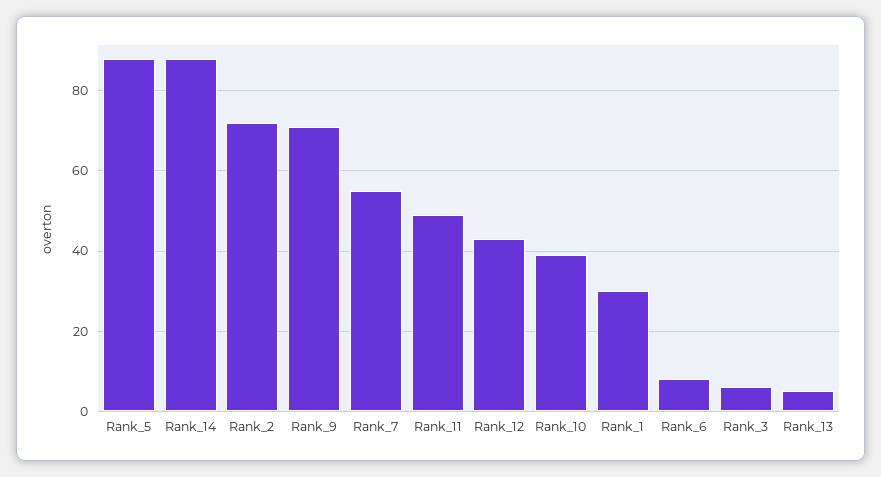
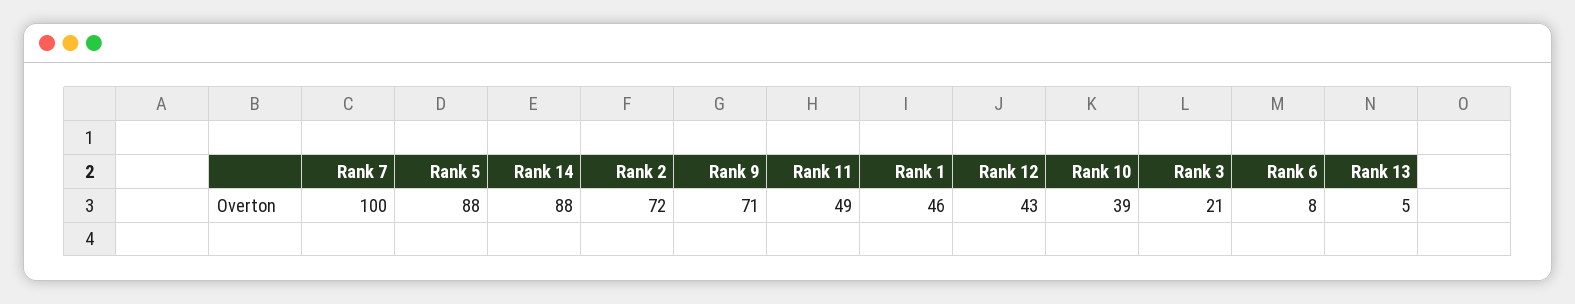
Rank_7: 55 -> 100
Rank_1: 30 -> 46
Rank_3: 5 -> 21

